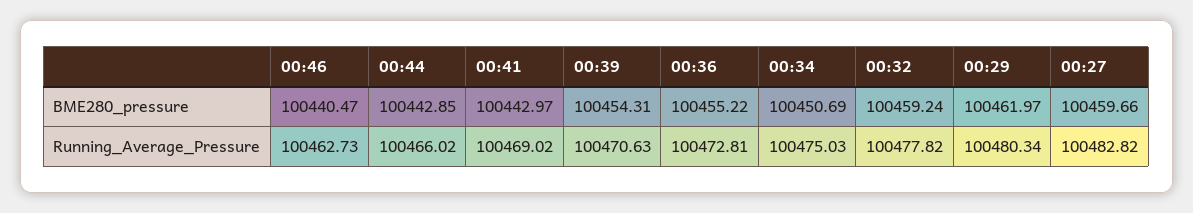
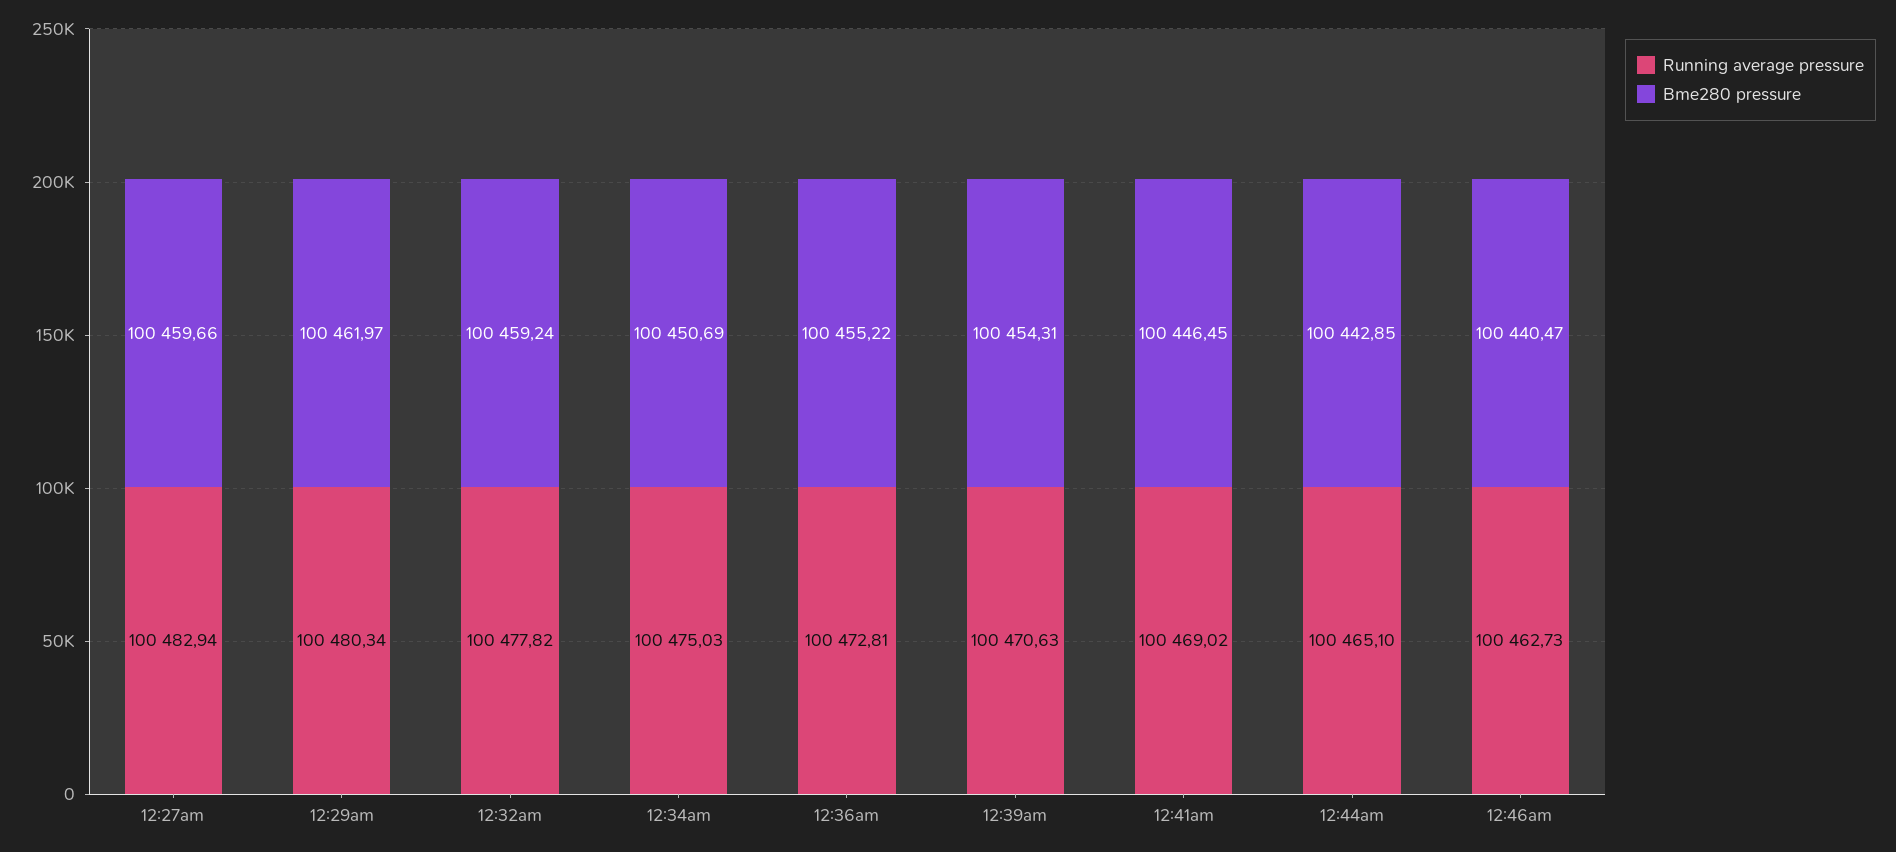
BME280_pressure, 00:41: 100442.97 -> 100446.45
Running_Average_Pressure, 00:44: 100466.02 -> 100465.1
Running_Average_Pressure, 00:27: 100482.82 -> 100482.94

